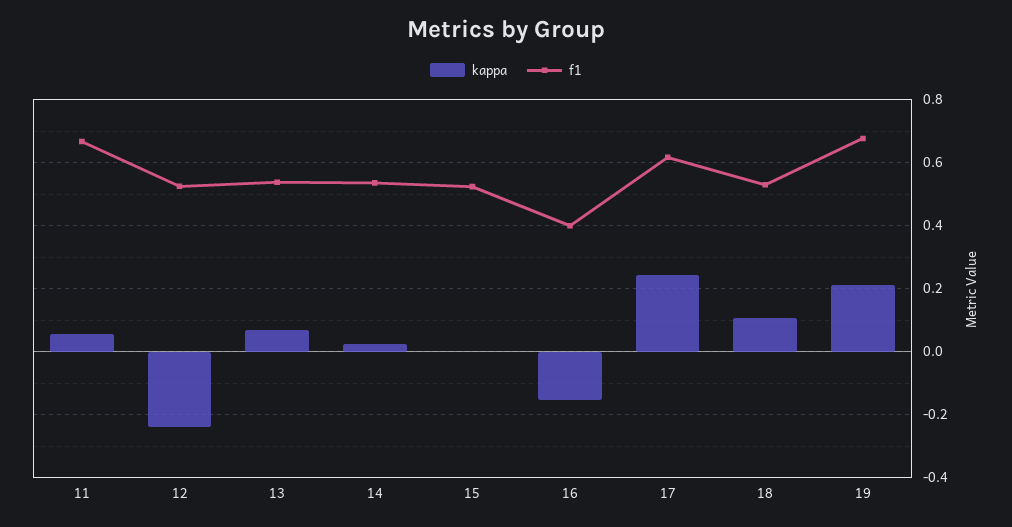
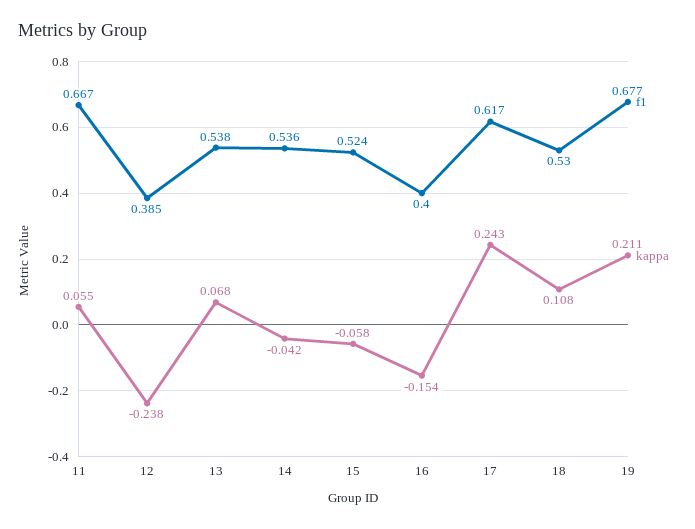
f1, 12: 0.52 -> 0.385
kappa, 14: 0.02 -> -0.042
kappa, 15: 0 -> -0.058

